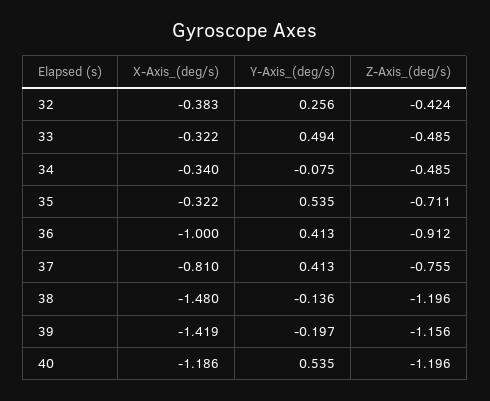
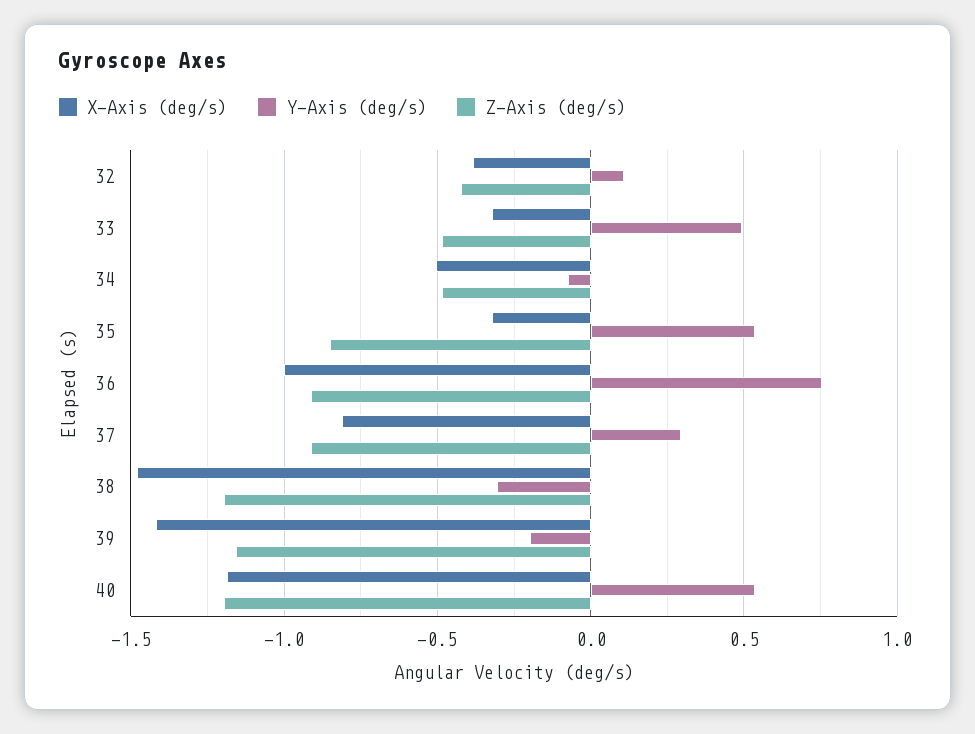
Y-Axis_(deg/s), 32: 0.256 -> 0.1
X-Axis_(deg/s), 34: -0.34 -> -0.5
Z-Axis_(deg/s), 35: -0.711 -> -0.85
Y-Axis_(deg/s), 36: 0.413 -> 0.75
Y-Axis_(deg/s), 37: 0.413 -> 0.3
Z-Axis_(deg/s), 37: -0.755 -> -0.9
Y-Axis_(deg/s), 38: -0.136 -> -0.3

